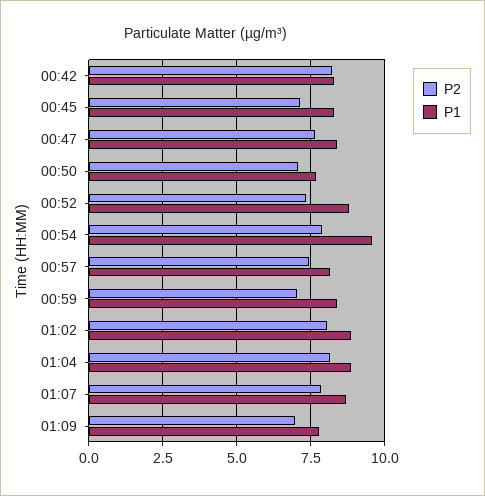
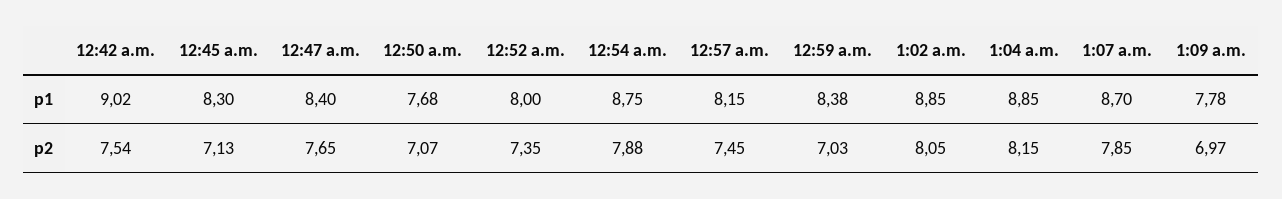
P2, 00:42: 8.25 -> 7.54
P1, 00:42: 8.25 -> 9.02
P1, 00:52: 8.75 -> 8
P1, 00:54: 9.5 -> 8.75

